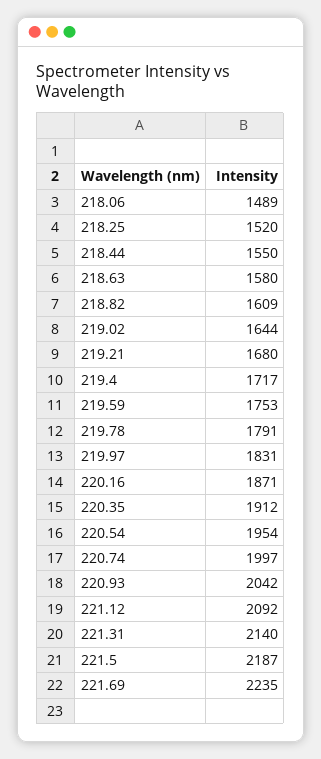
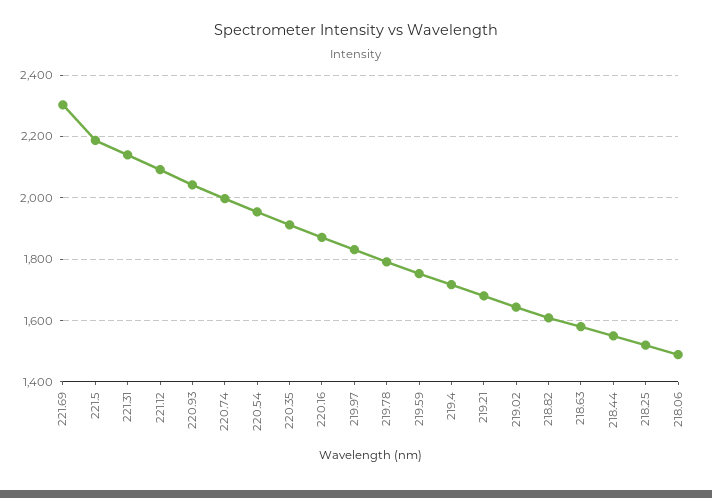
221.69: 2235 -> 2300

